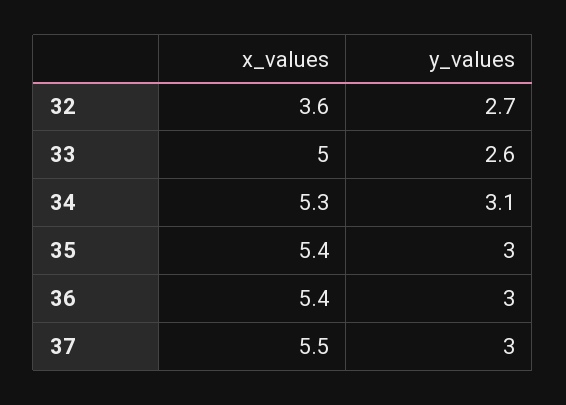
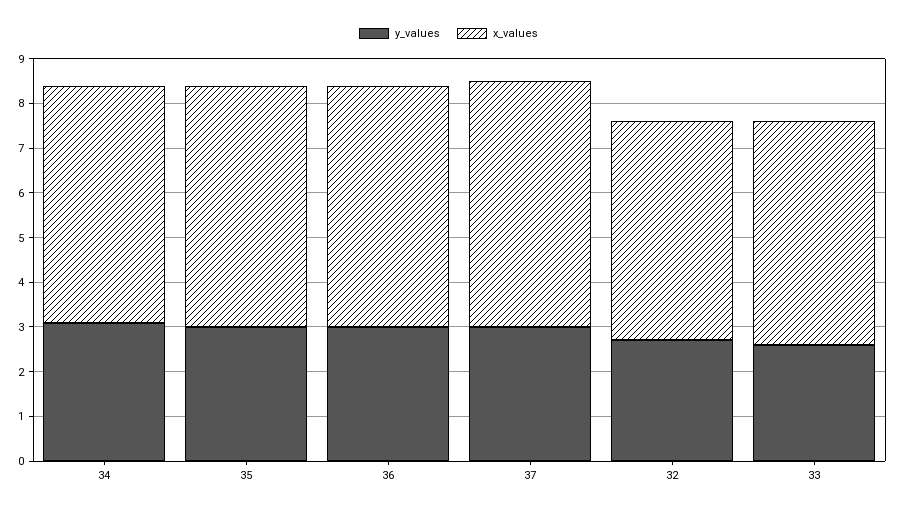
x_values, 32: 3.6 -> 5

